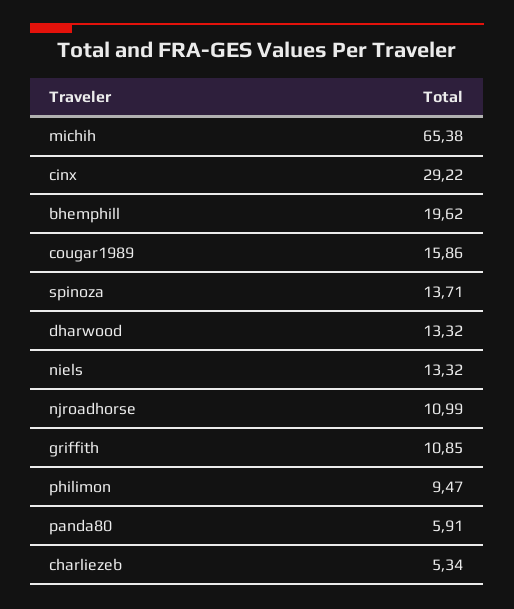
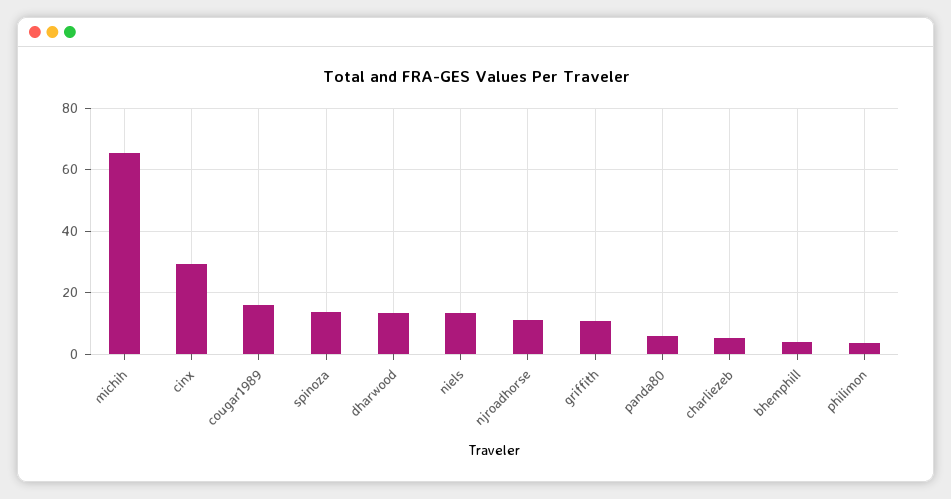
bhemphill: 19.62 -> 4
philimon: 9.47 -> 4

